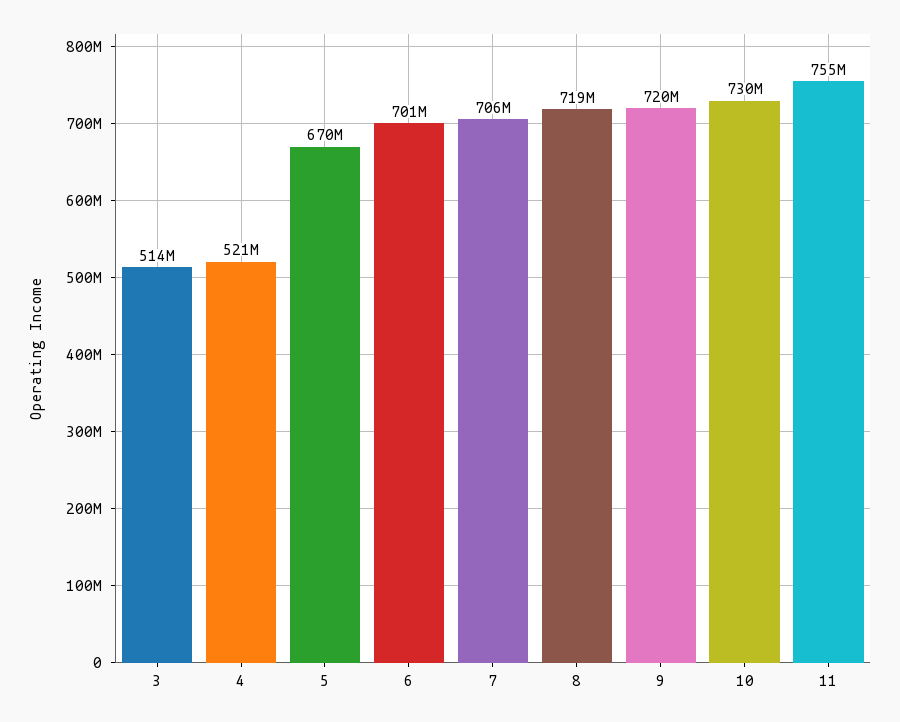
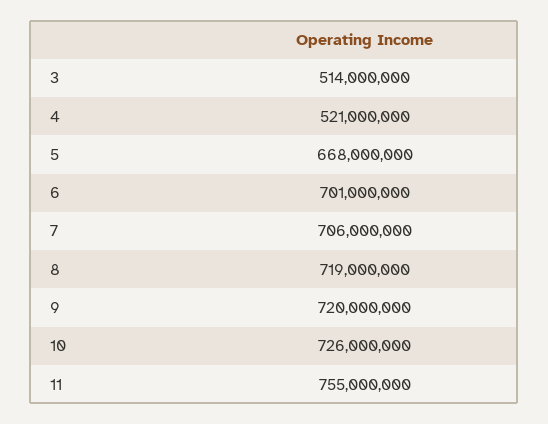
5: 670000000 -> 668000000
10: 730000000 -> 726000000

